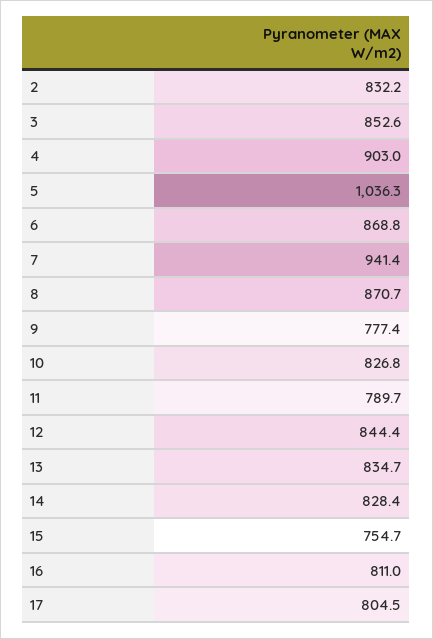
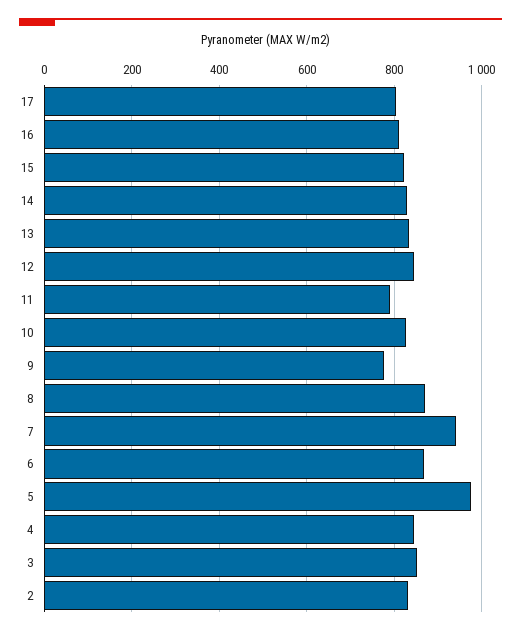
4: 903 -> 840
5: 1036.3 -> 980
15: 754.7 -> 820

